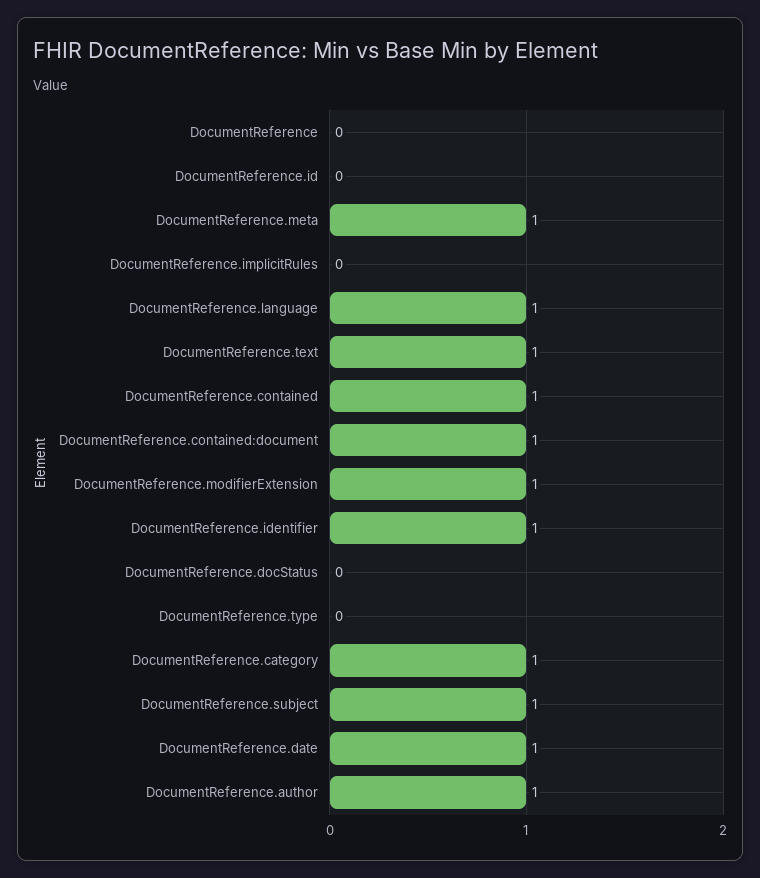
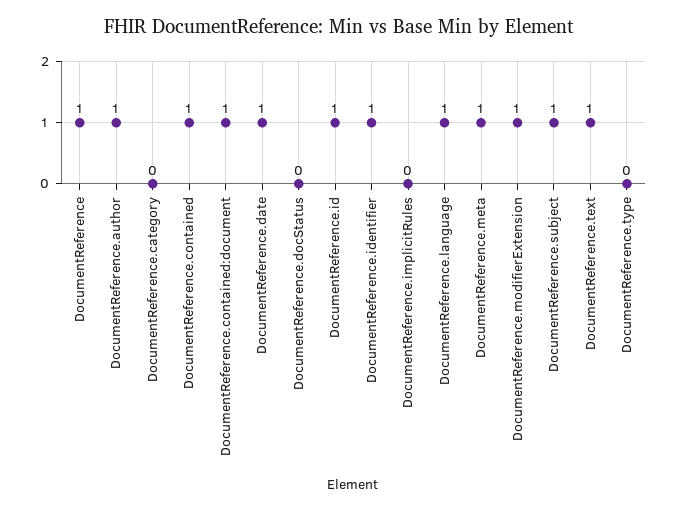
DocumentReference: 0 -> 1
DocumentReference.id: 0 -> 1
DocumentReference.category: 1 -> 0

